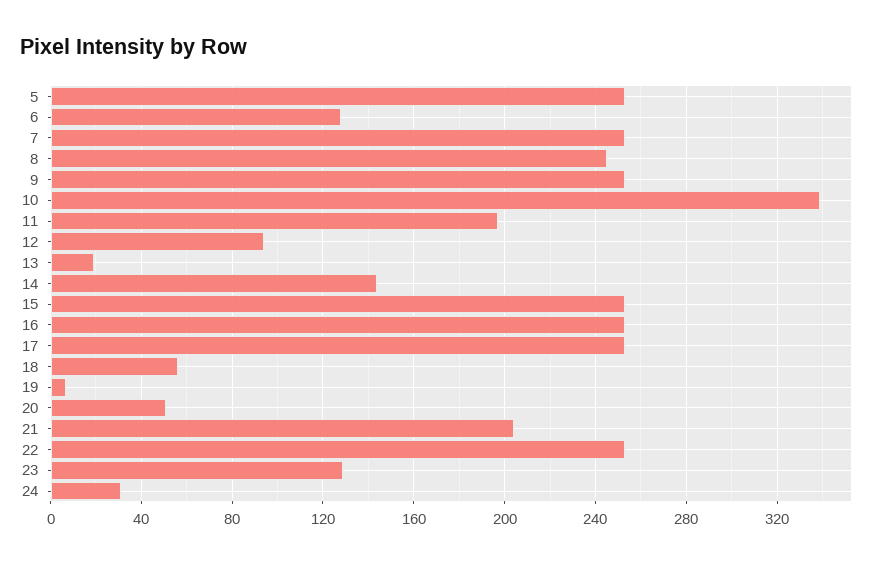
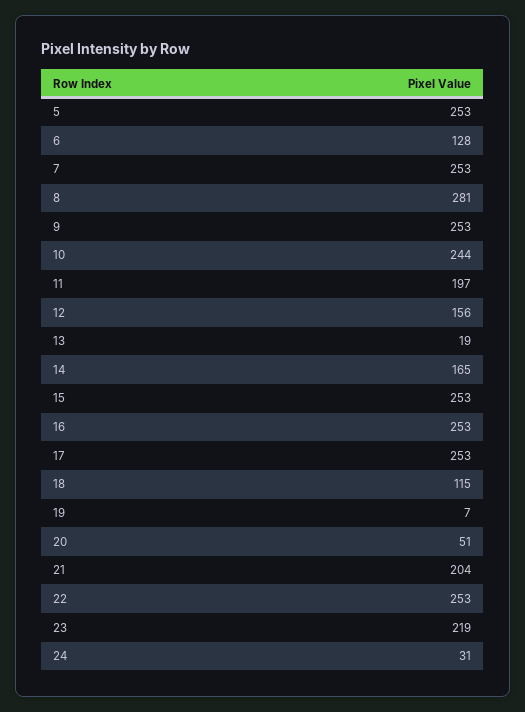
8: 245 -> 281
10: 340 -> 244
12: 95 -> 156
14: 145 -> 165
18: 55 -> 115
23: 130 -> 219

